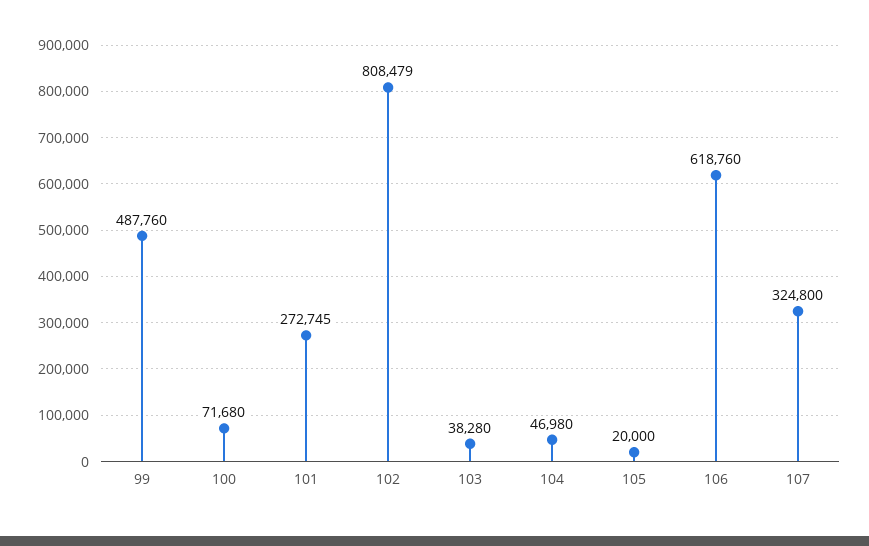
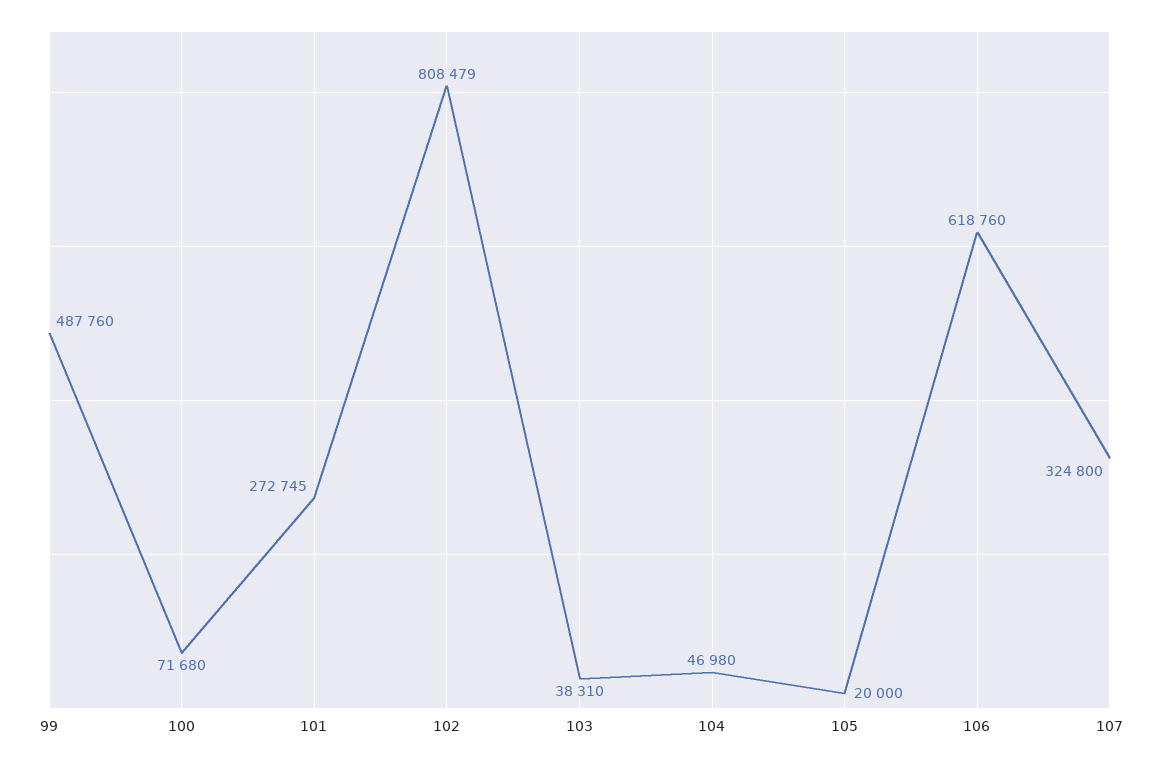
103: 38280 -> 38310

